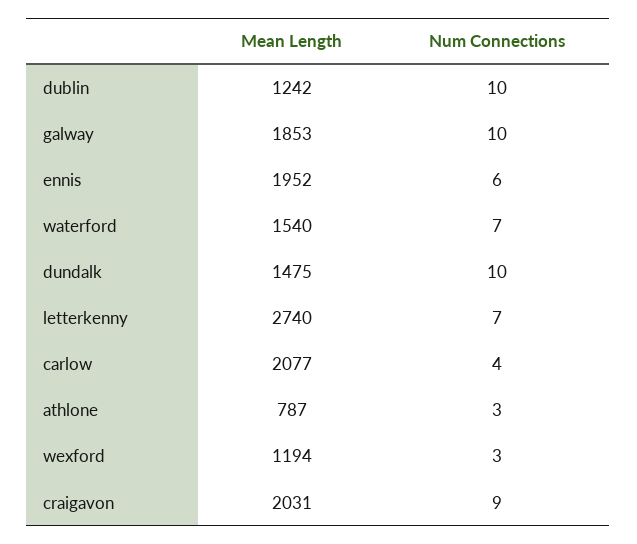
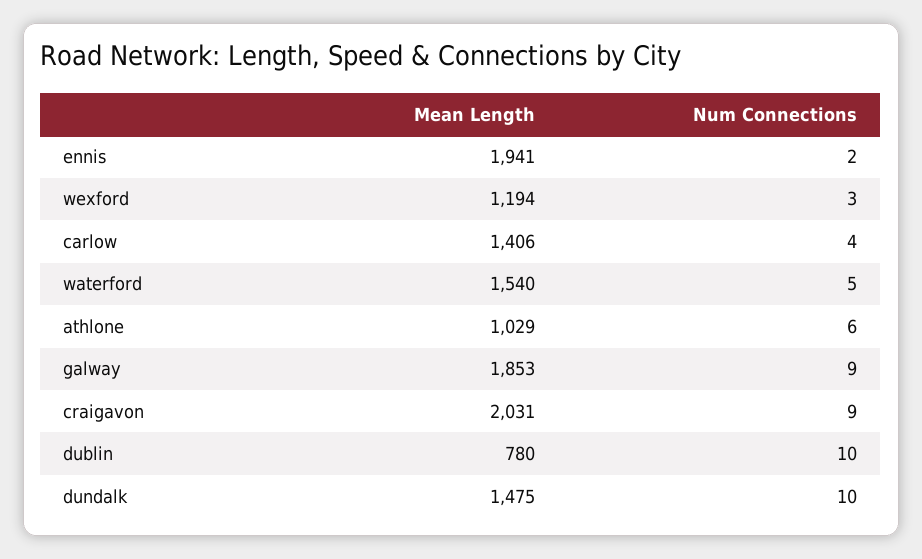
Mean Length, dublin: 1242 -> 780
Num Connections, galway: 10 -> 9
Mean Length, ennis: 1952 -> 1941
Num Connections, ennis: 6 -> 2
Num Connections, waterford: 7 -> 5
Mean Length, letterkenny: 2740 -> none
Num Connections, letterkenny: 7 -> none
Mean Length, carlow: 2077 -> 1406
Mean Length, athlone: 787 -> 1029
Num Connections, athlone: 3 -> 6

